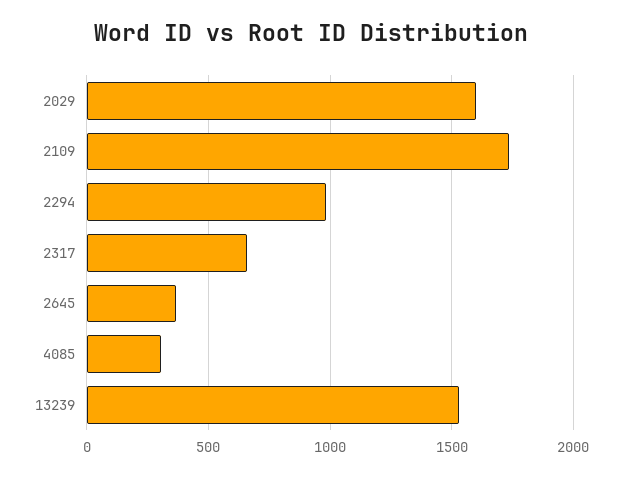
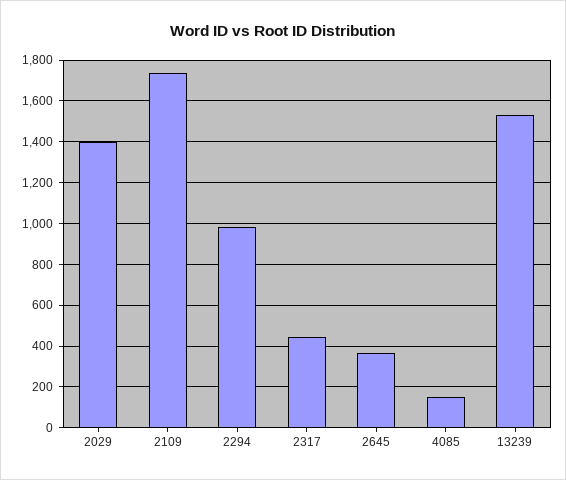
2029: 1600 -> 1400
2317: 650 -> 450
4085: 300 -> 150

